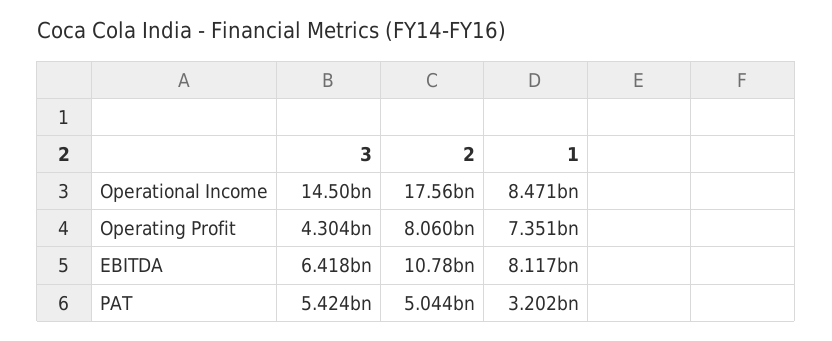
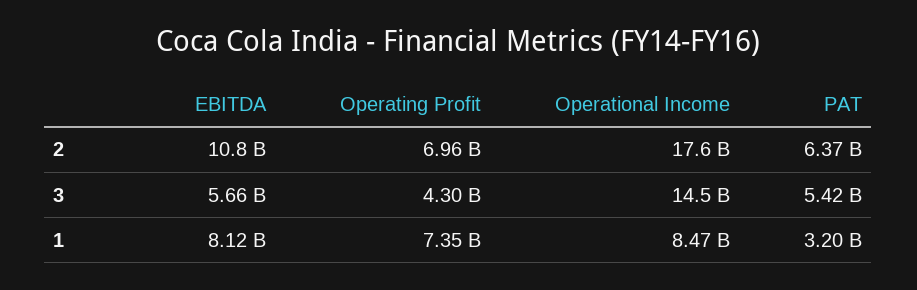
2, Operating Profit: 8060000000 -> 6960000000
3, EBITDA: 6418000000 -> 5660000000
2, PAT: 5044000000 -> 6370000000

